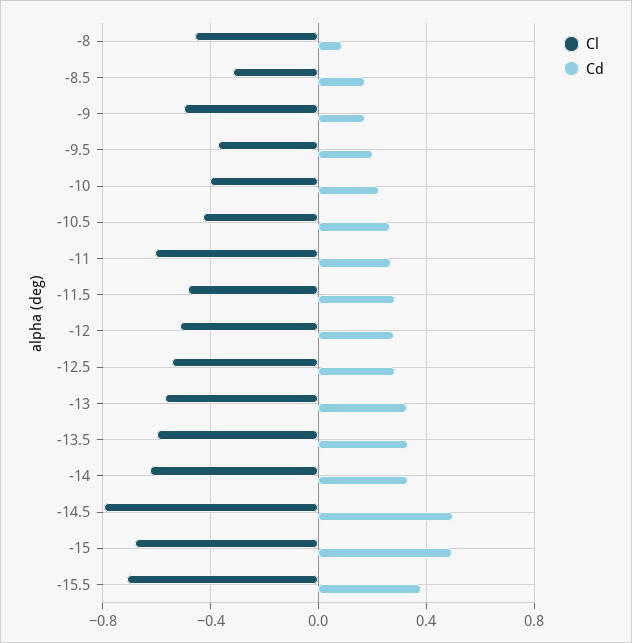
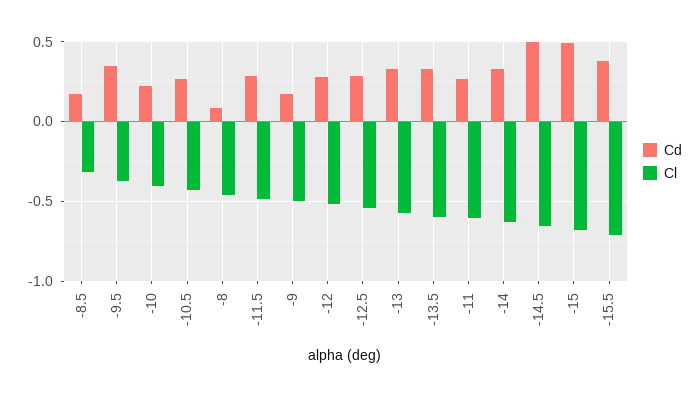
Cd, -9.5: 0.2 -> 0.35
Cl, -14.5: -0.8 -> -0.65

